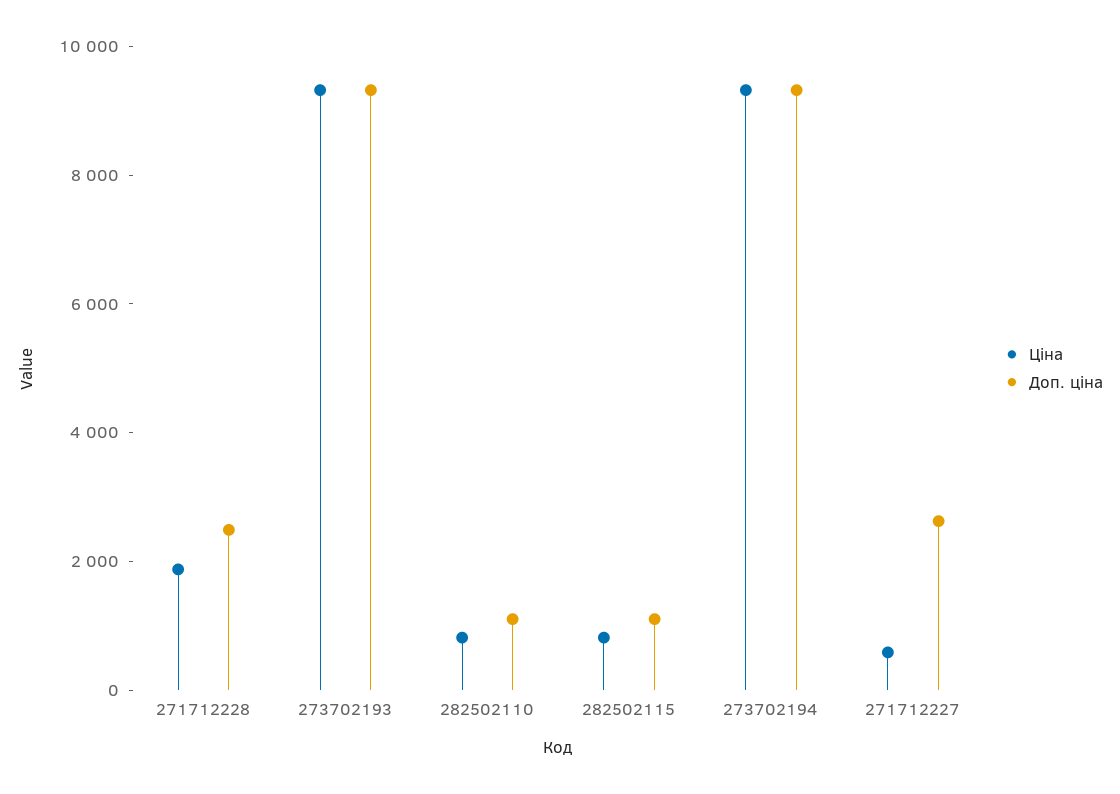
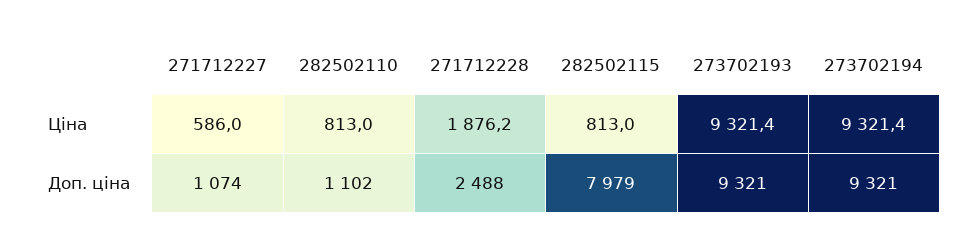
Доп. ціна, 282502115: 1000 -> 7979
Доп. ціна, 271712227: 2500 -> 1074

